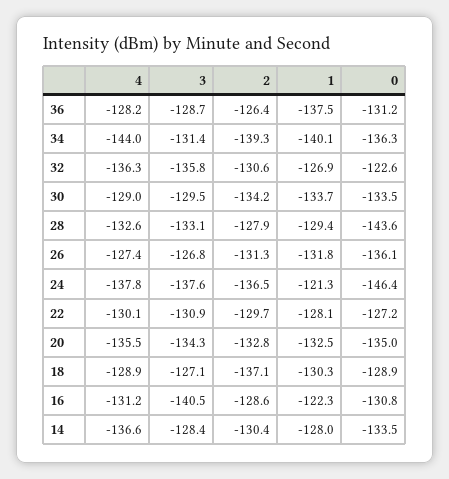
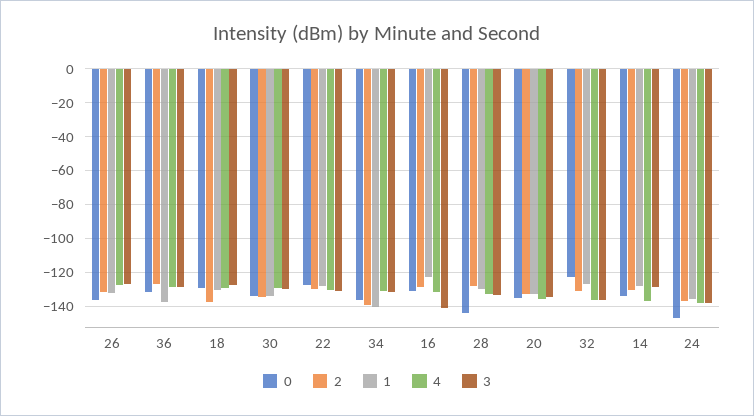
4, 34: -144 -> -130
1, 24: -121.3 -> -135

